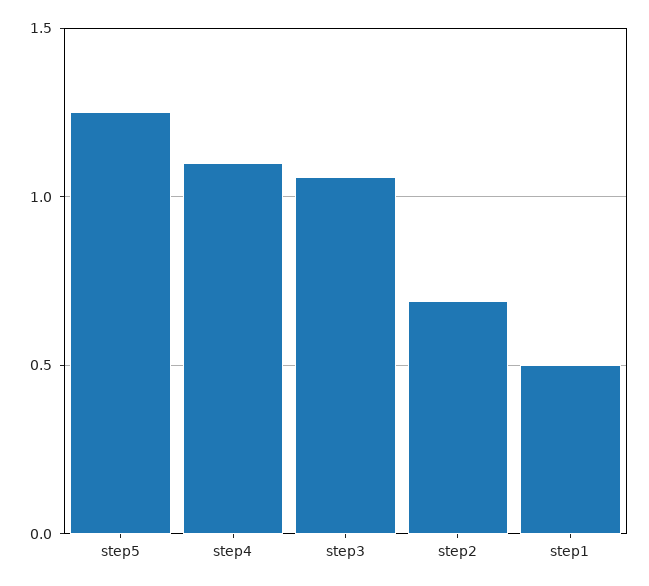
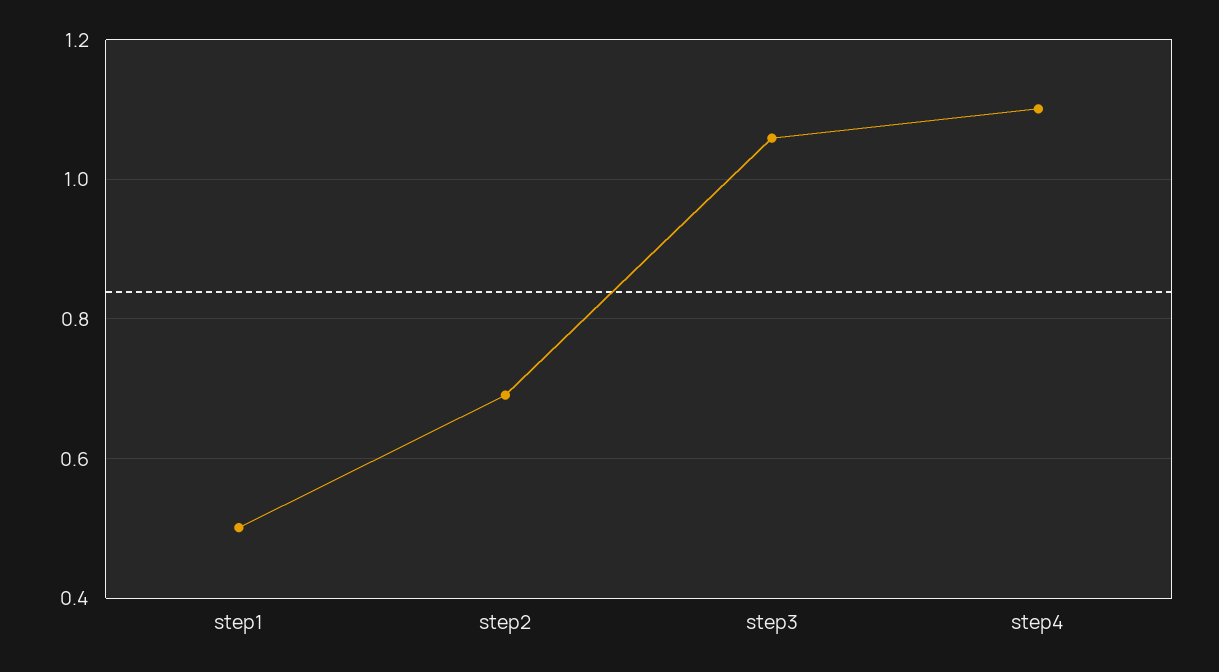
step5: 1.25 -> none

